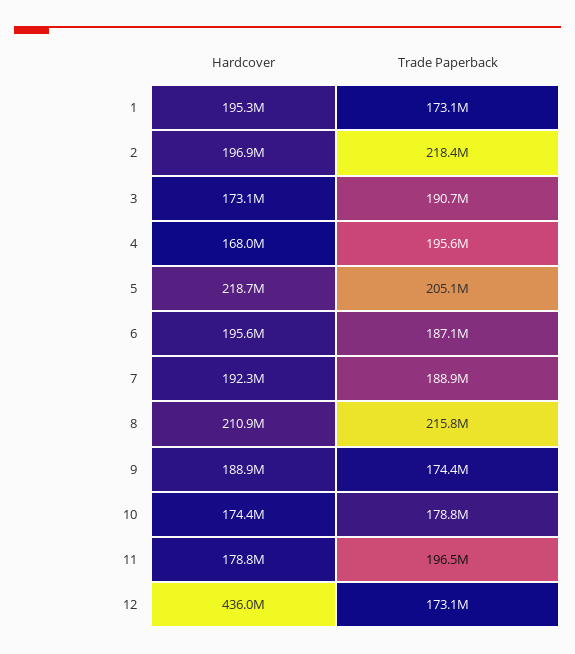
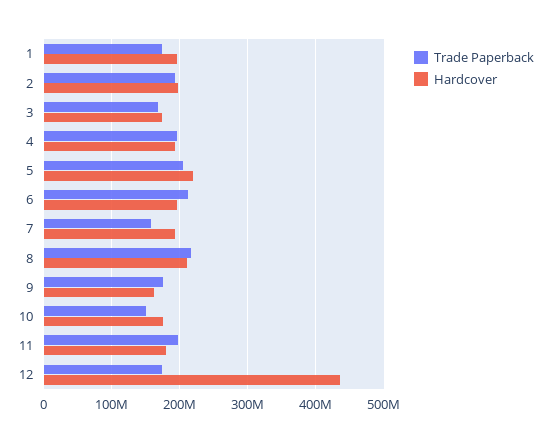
Trade Paperback, 2: 218400000 -> 190000000
Trade Paperback, 3: 190700000 -> 170000000
Hardcover, 4: 168000000 -> 190000000
Trade Paperback, 6: 187100000 -> 210000000
Trade Paperback, 7: 188900000 -> 160000000
Hardcover, 9: 188900000 -> 160000000
Trade Paperback, 10: 178800000 -> 150000000

